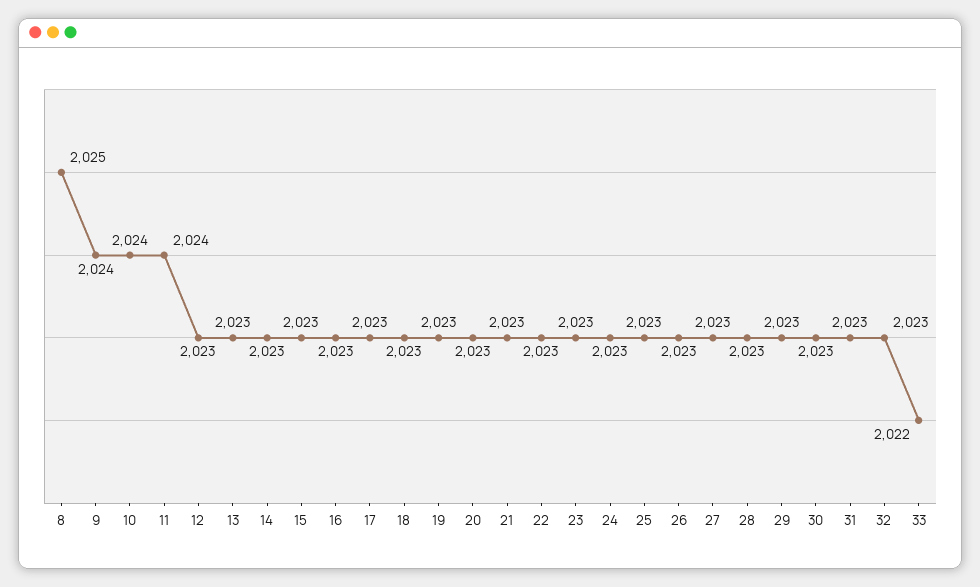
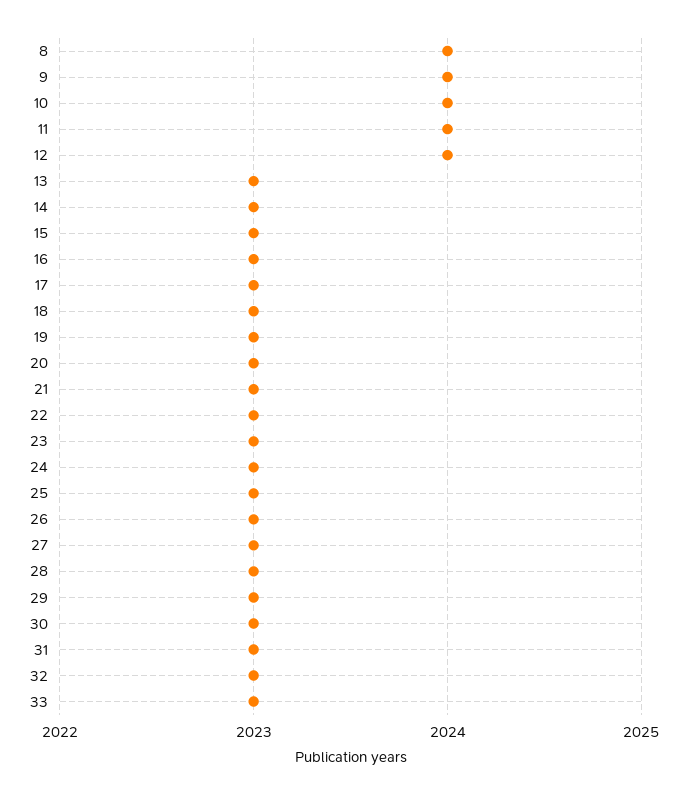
8: 2025 -> 2024
12: 2023 -> 2024
33: 2022 -> 2023

